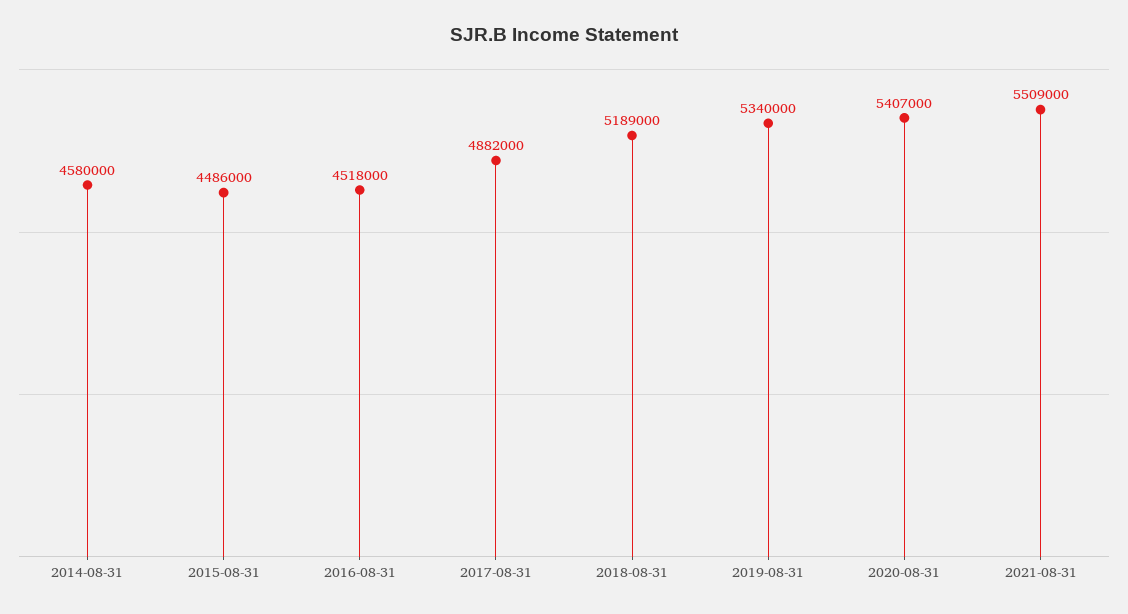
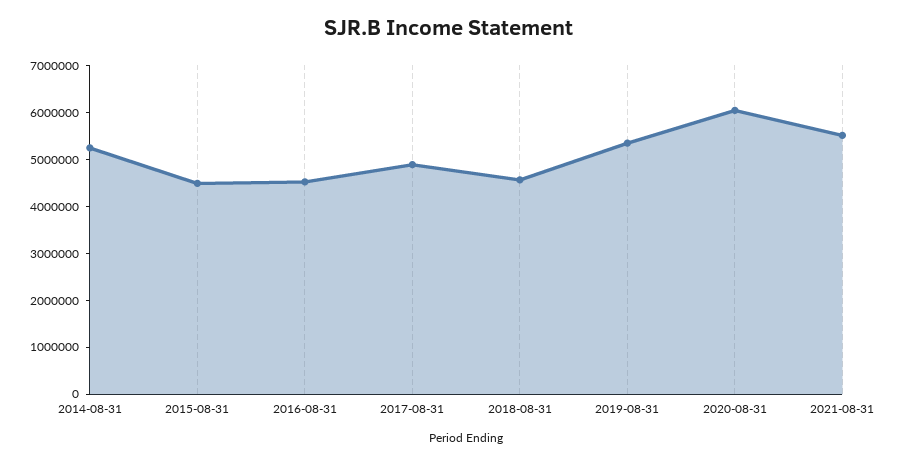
2014-08-31: 4580000 -> 5200000
2018-08-31: 5189000 -> 4600000
2020-08-31: 5407000 -> 6000000

